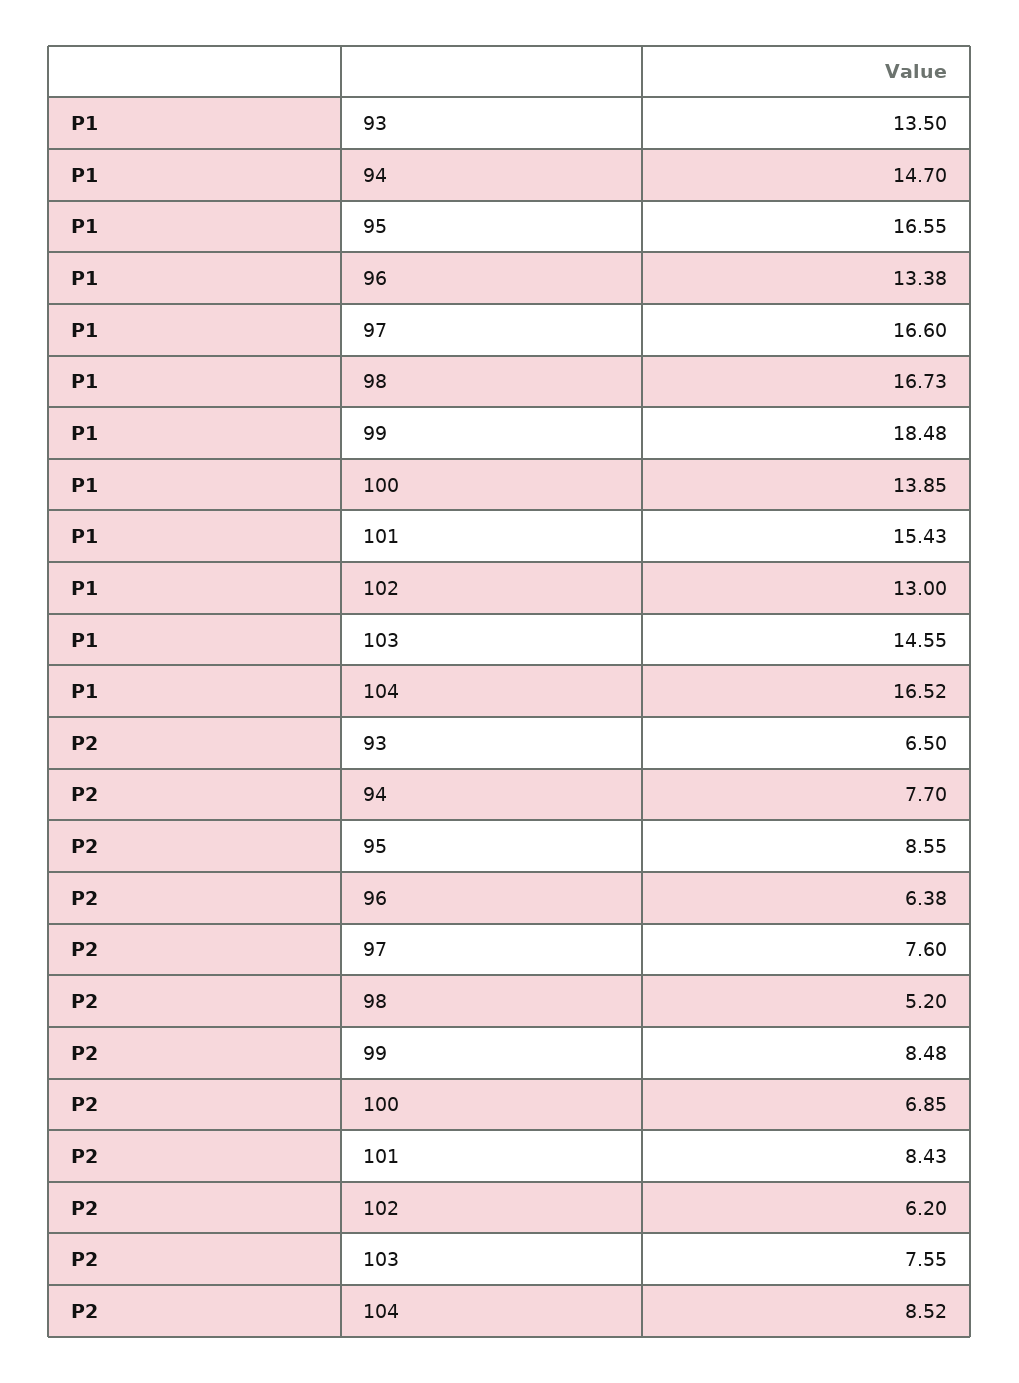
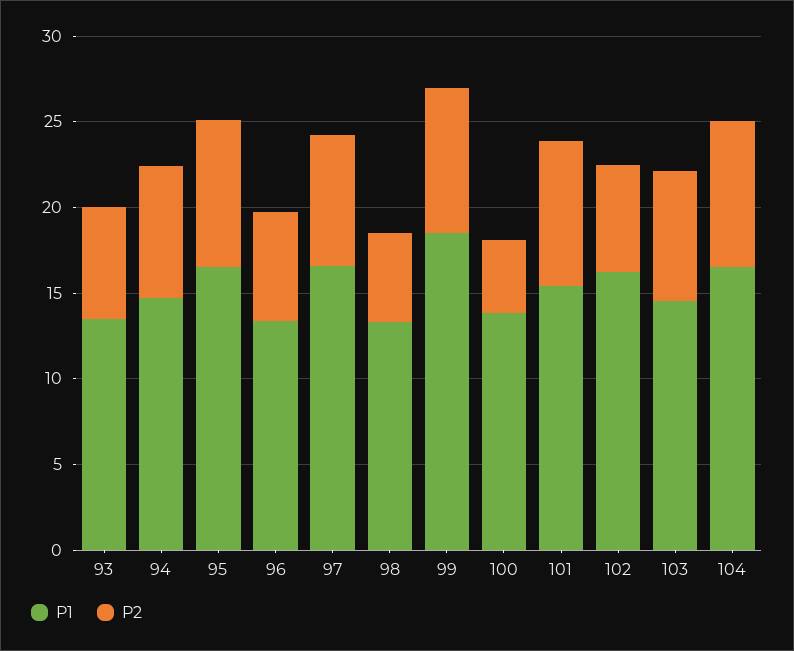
P1, 98: 16.73 -> 13
P1, 102: 13 -> 16
P2, 100: 6.85 -> 4

